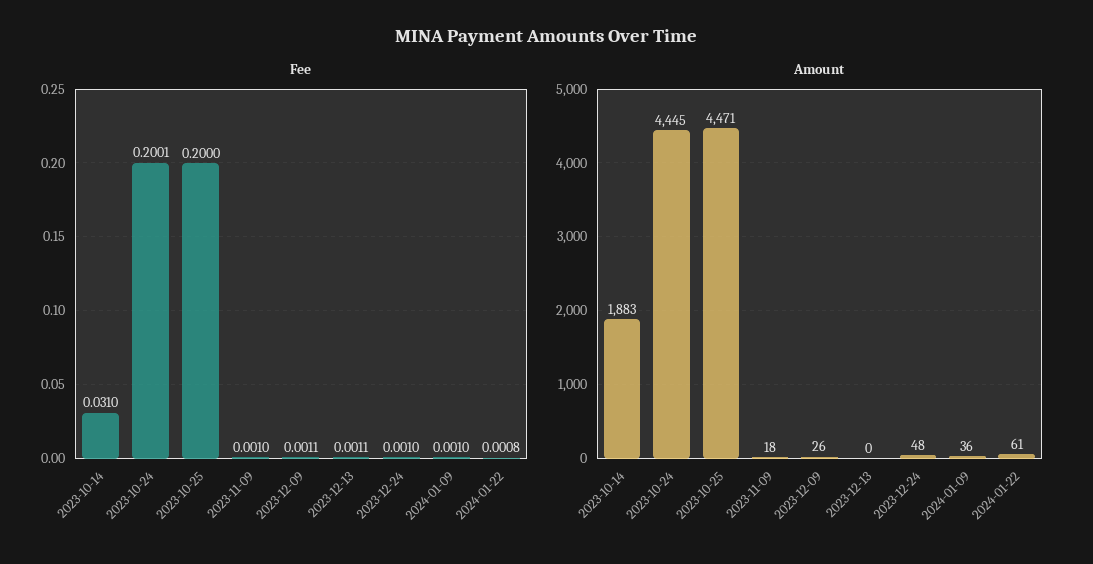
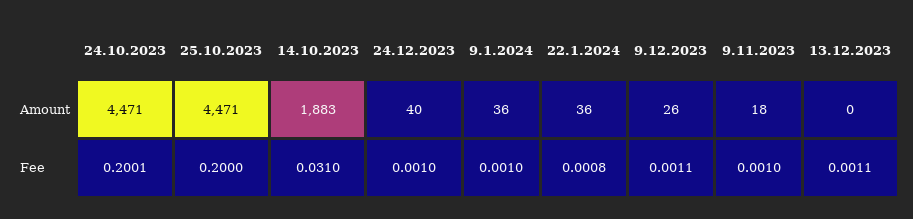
Amount, 2023-10-24: 4445 -> 4471
Amount, 2023-12-24: 48 -> 40
Amount, 2024-01-22: 61 -> 36

